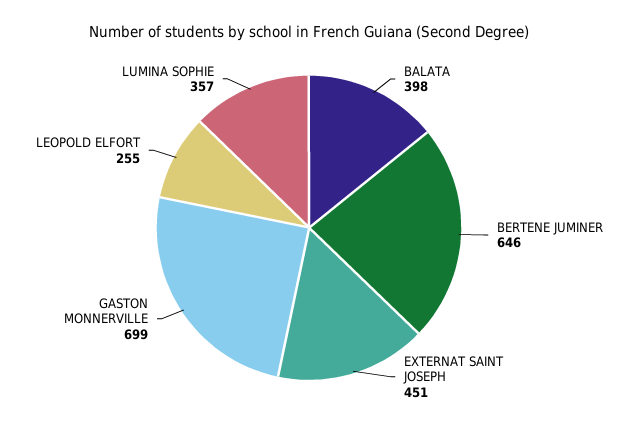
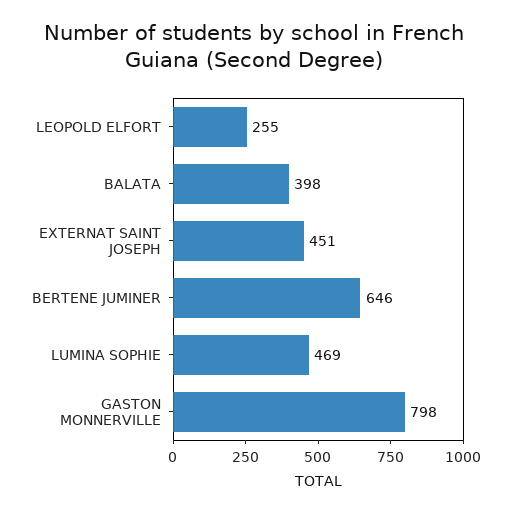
GASTON MONNERVILLE: 699 -> 798
LUMINA SOPHIE: 357 -> 469

